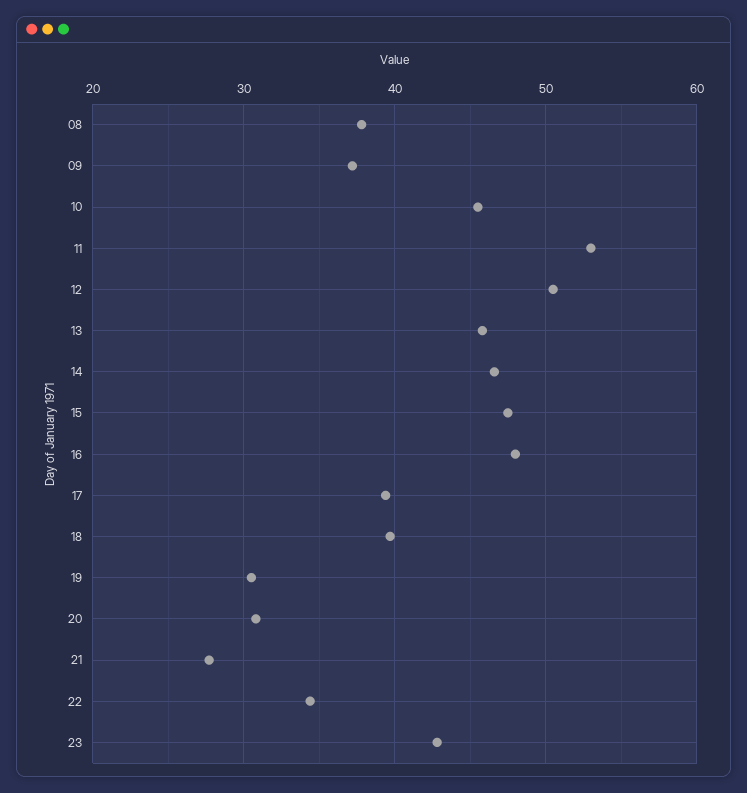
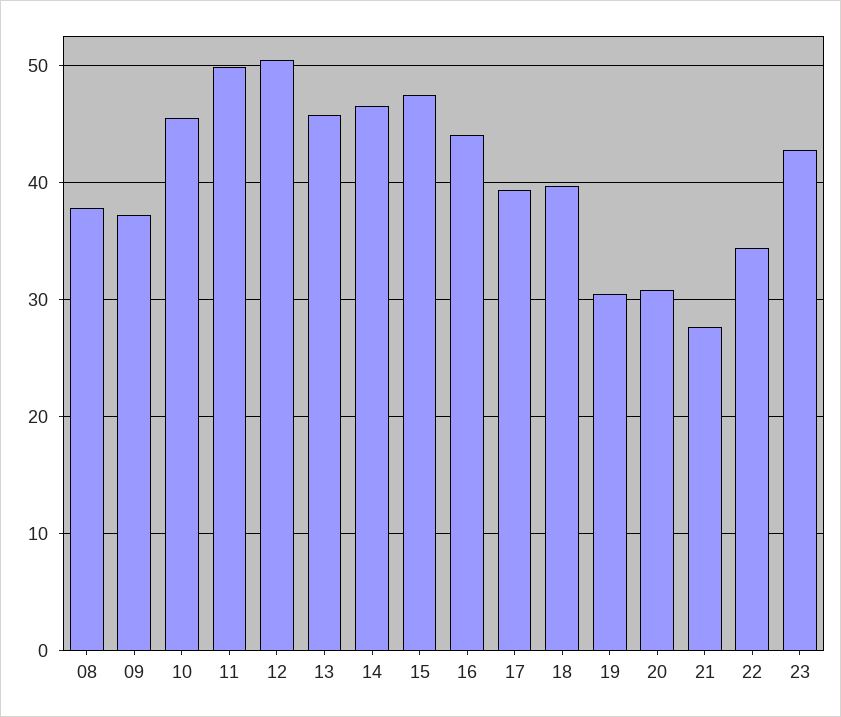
11: 53 -> 50
16: 48 -> 44

